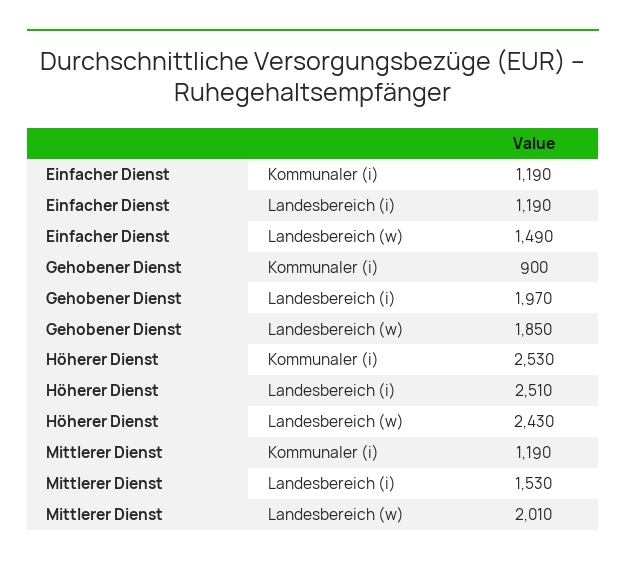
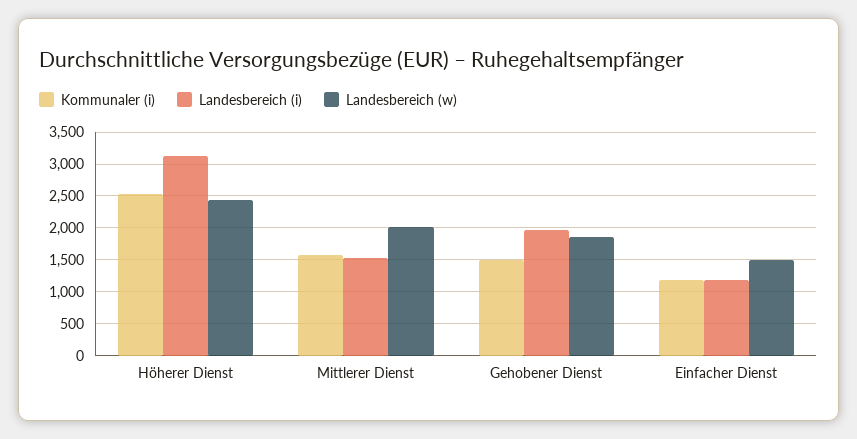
Kommunaler (i), Gehobener Dienst: 900 -> 1500
Landesbereich (i), Höherer Dienst: 2510 -> 3100
Kommunaler (i), Mittlerer Dienst: 1190 -> 1600

